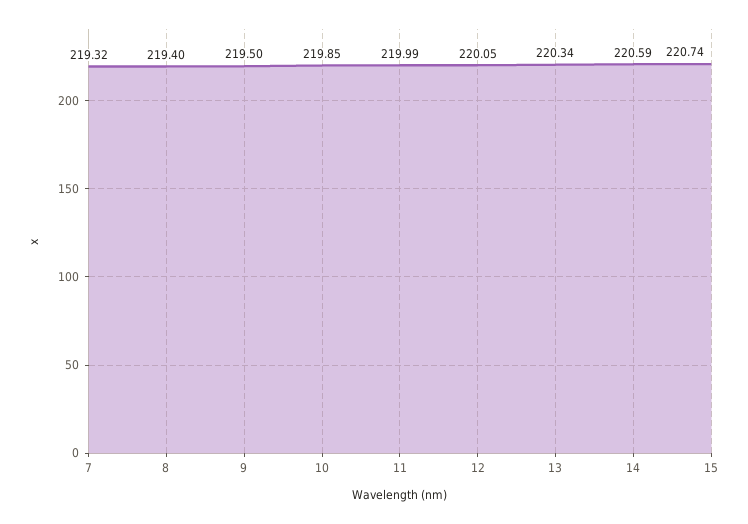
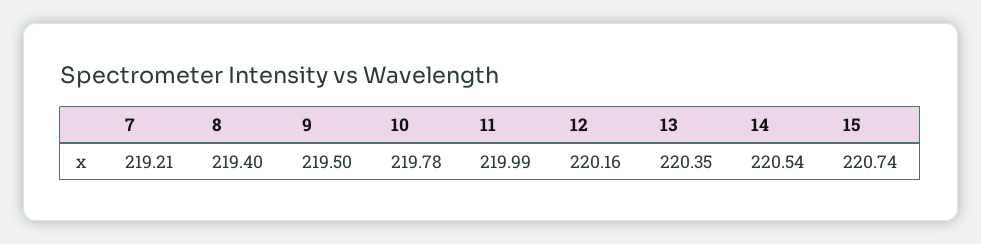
7: 219.32 -> 219.21
10: 219.85 -> 219.78
12: 220.05 -> 220.16
13: 220.34 -> 220.35
14: 220.59 -> 220.54

